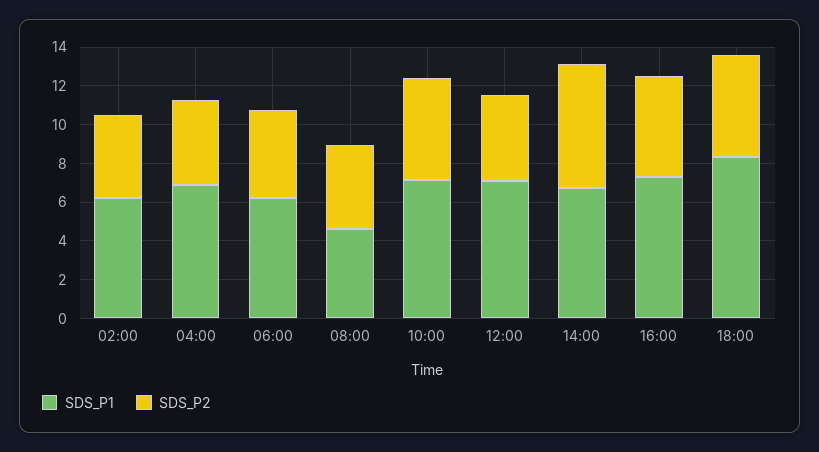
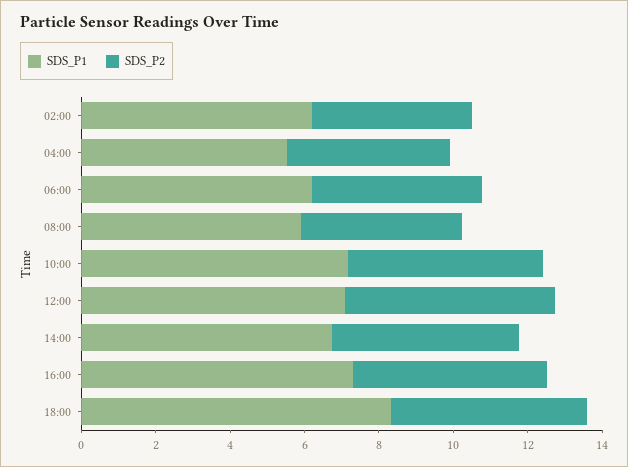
SDS_P1, 04:00: 7 -> 5.5
SDS_P1, 08:00: 4.5 -> 6
SDS_P2, 12:00: 4.5 -> 5.5
SDS_P2, 14:00: 6.5 -> 5

